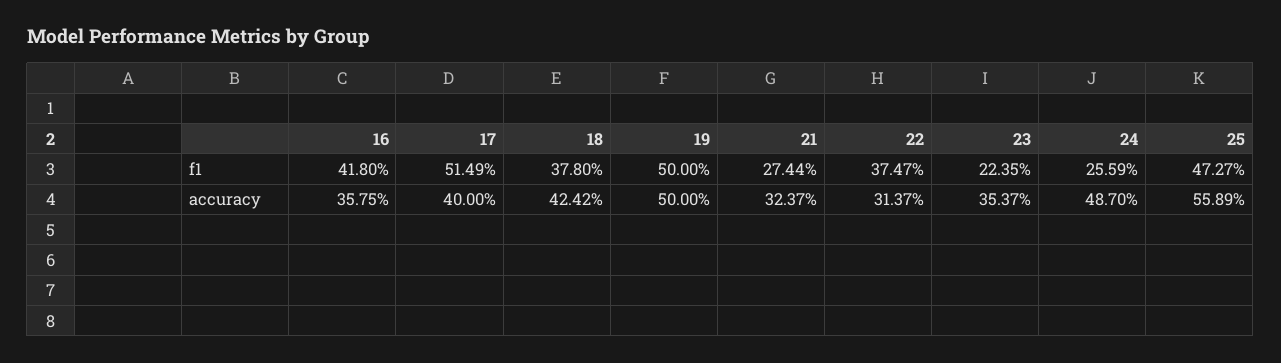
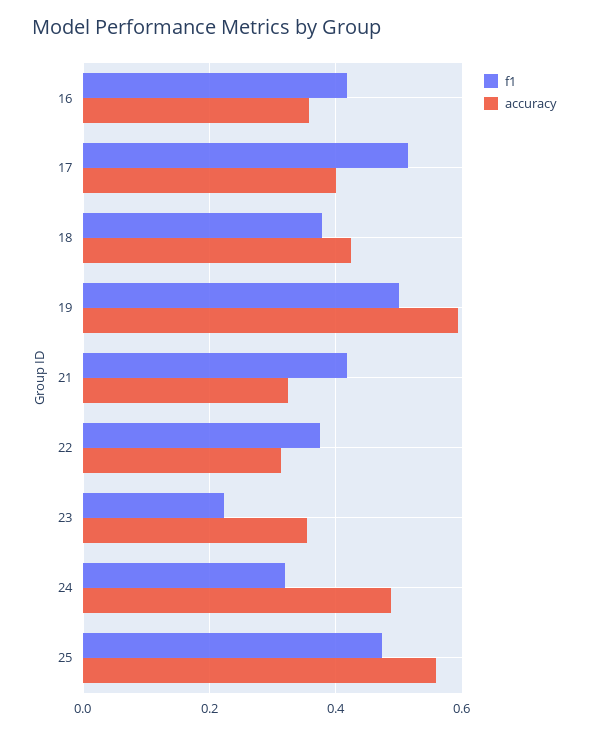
f1, 21: 0.2744 -> 0.42
f1, 24: 0.2559 -> 0.32
accuracy, 19: 0.5 -> 0.6

